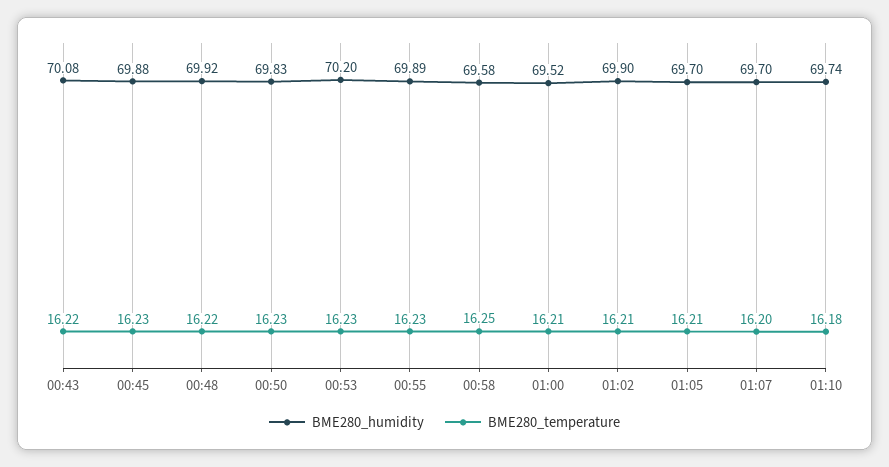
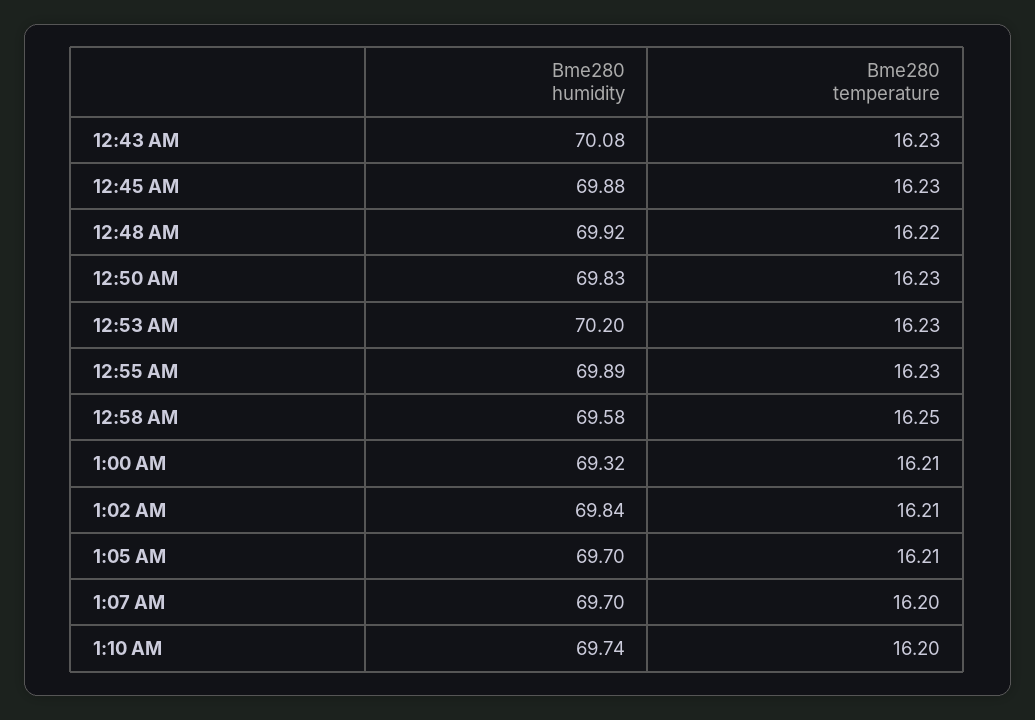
BME280_temperature, 00:43: 16.22 -> 16.23
BME280_humidity, 01:00: 69.52 -> 69.32
BME280_humidity, 01:02: 69.9 -> 69.84
BME280_temperature, 01:10: 16.18 -> 16.2

